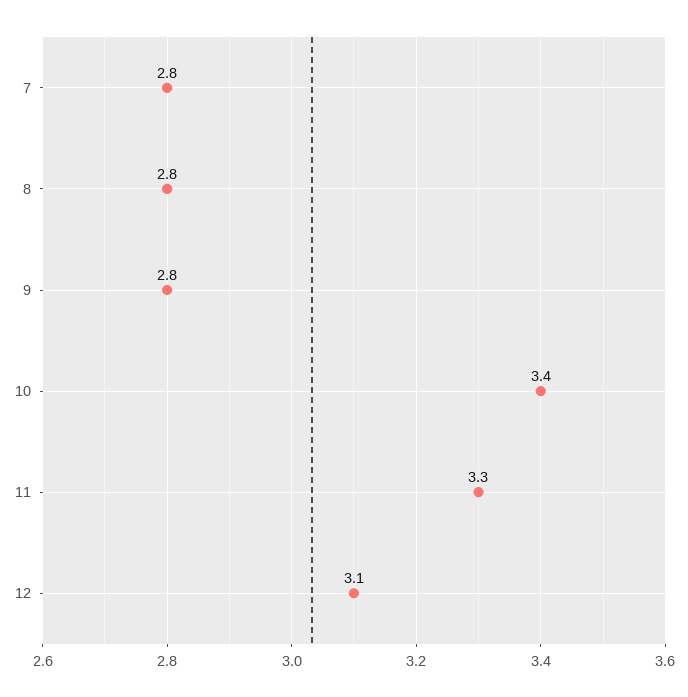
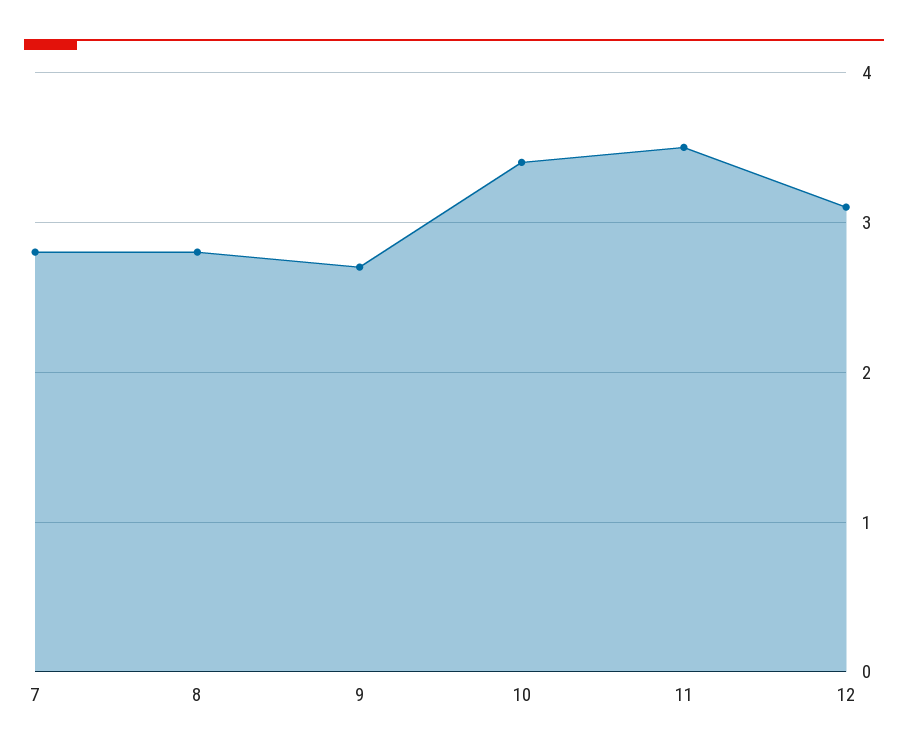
9: 2.8 -> 2.7
11: 3.3 -> 3.5

